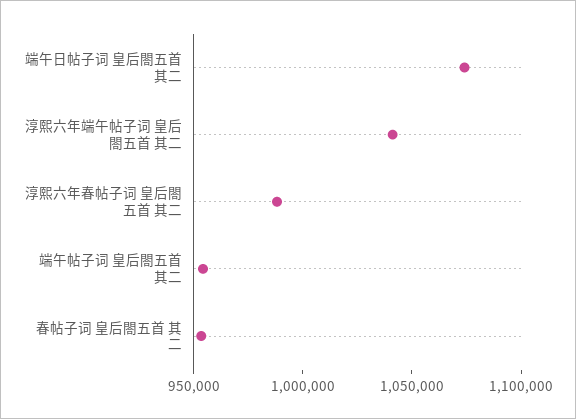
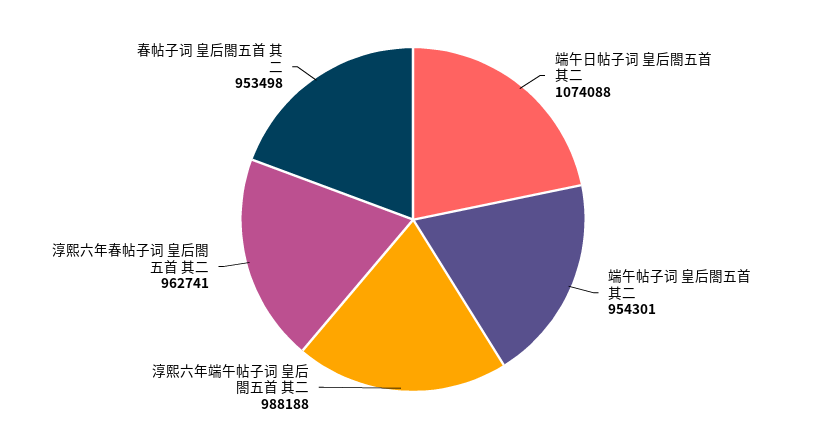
淳熙六年端午帖子词 皇后閤五首 其二: 1040000 -> 988188
淳熙六年春帖子词 皇后閤五首 其二: 990000 -> 962741

